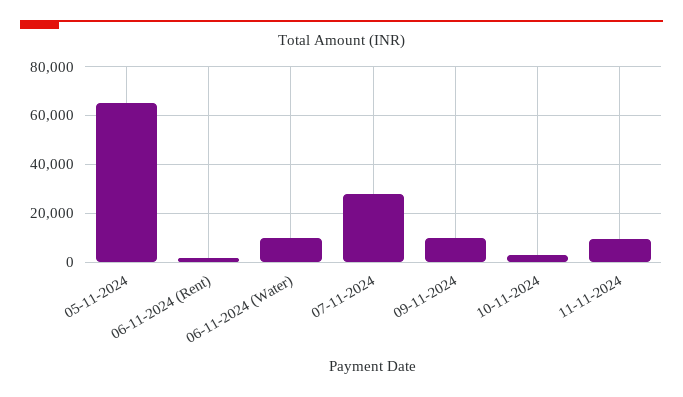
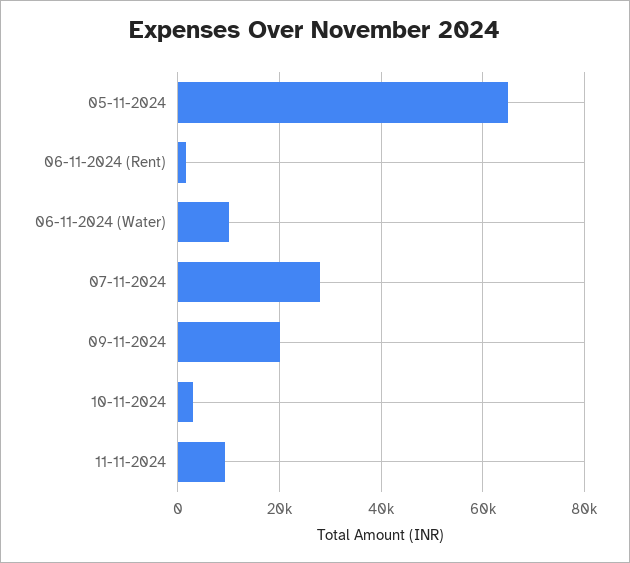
09-11-2024: 10000 -> 20000

